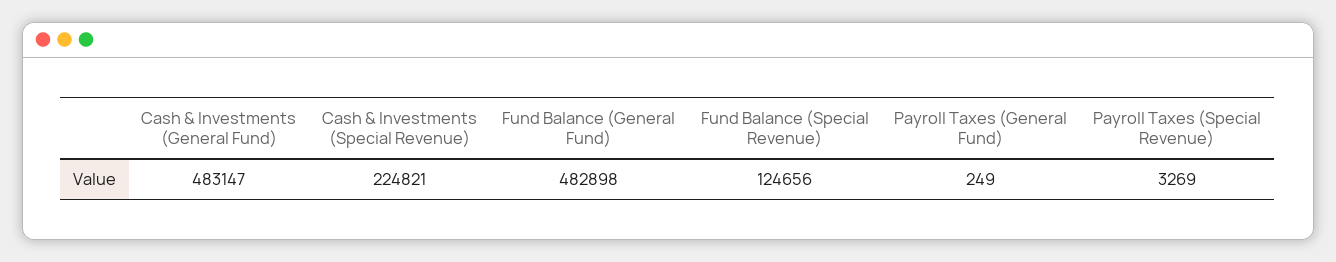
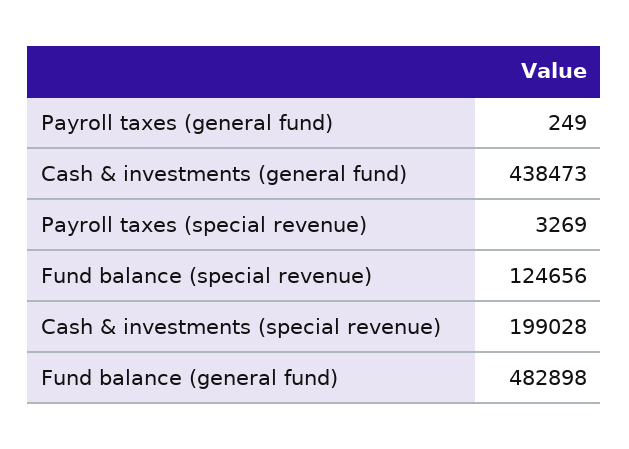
Cash & Investments (General Fund): 483147 -> 438473
Cash & Investments (Special Revenue): 224821 -> 199028

